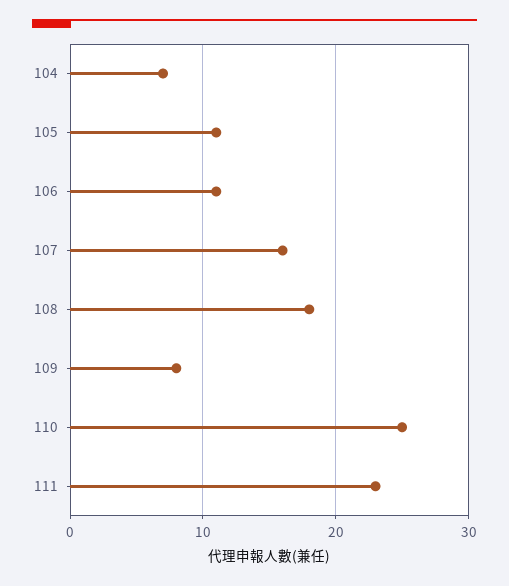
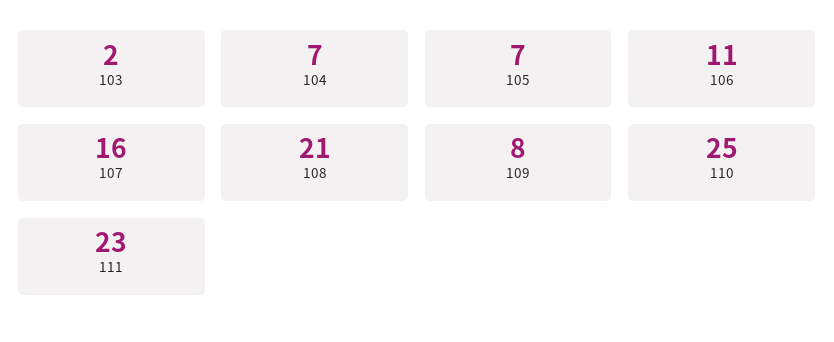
105: 11 -> 7
108: 18 -> 21
103: none -> 2

